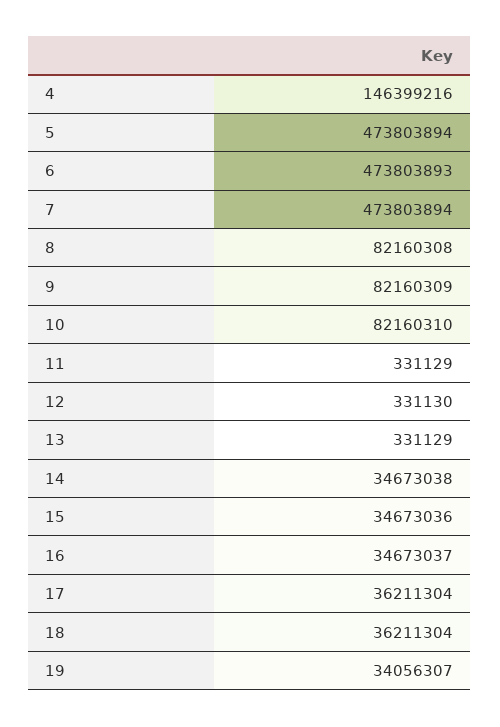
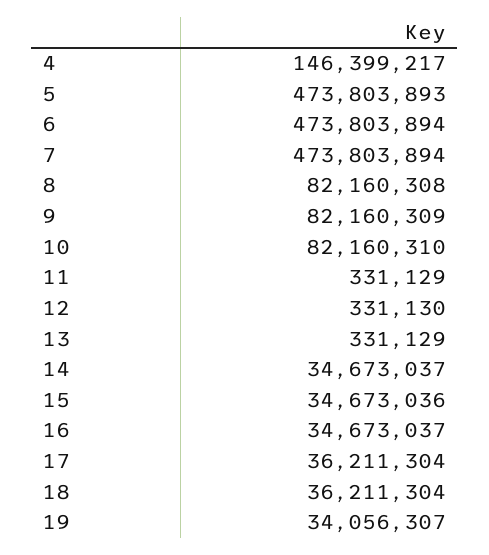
4: 146399216 -> 146399217
5: 473803894 -> 473803893
6: 473803893 -> 473803894
14: 34673038 -> 34673037

